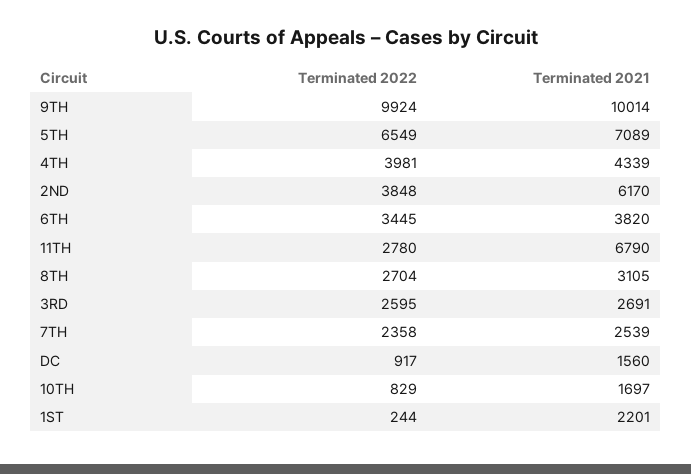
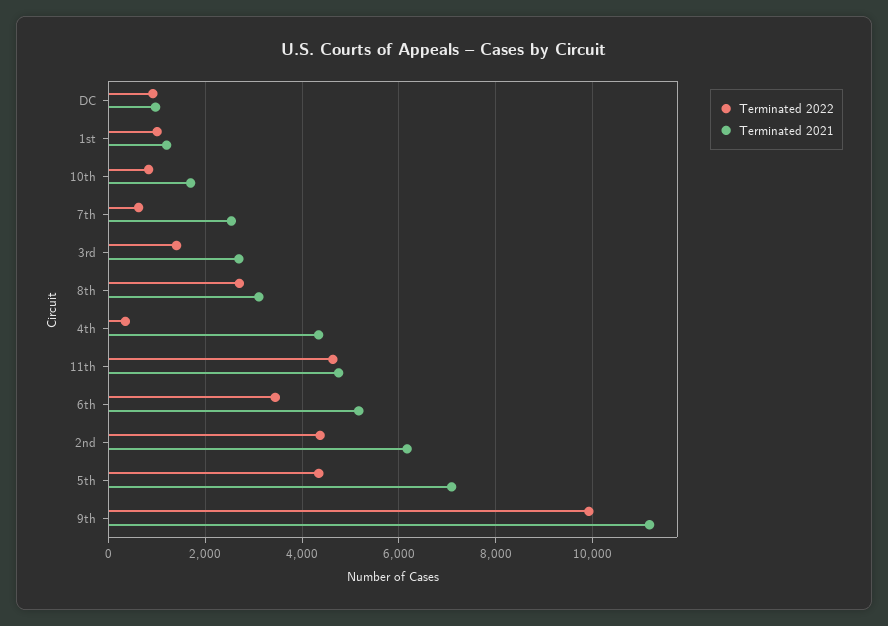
Terminated 2021, 9TH: 10014 -> 11200
Terminated 2022, 5TH: 6549 -> 4400
Terminated 2022, 4TH: 3981 -> 400
Terminated 2022, 2ND: 3848 -> 4400
Terminated 2021, 6TH: 3820 -> 5200
Terminated 2022, 11TH: 2780 -> 4600
Terminated 2021, 11TH: 6790 -> 4800
Terminated 2022, 3RD: 2595 -> 1400
Terminated 2022, 7TH: 2358 -> 600
Terminated 2021, DC: 1560 -> 1000
Terminated 2022, 1ST: 244 -> 1000
Terminated 2021, 1ST: 2201 -> 1200

